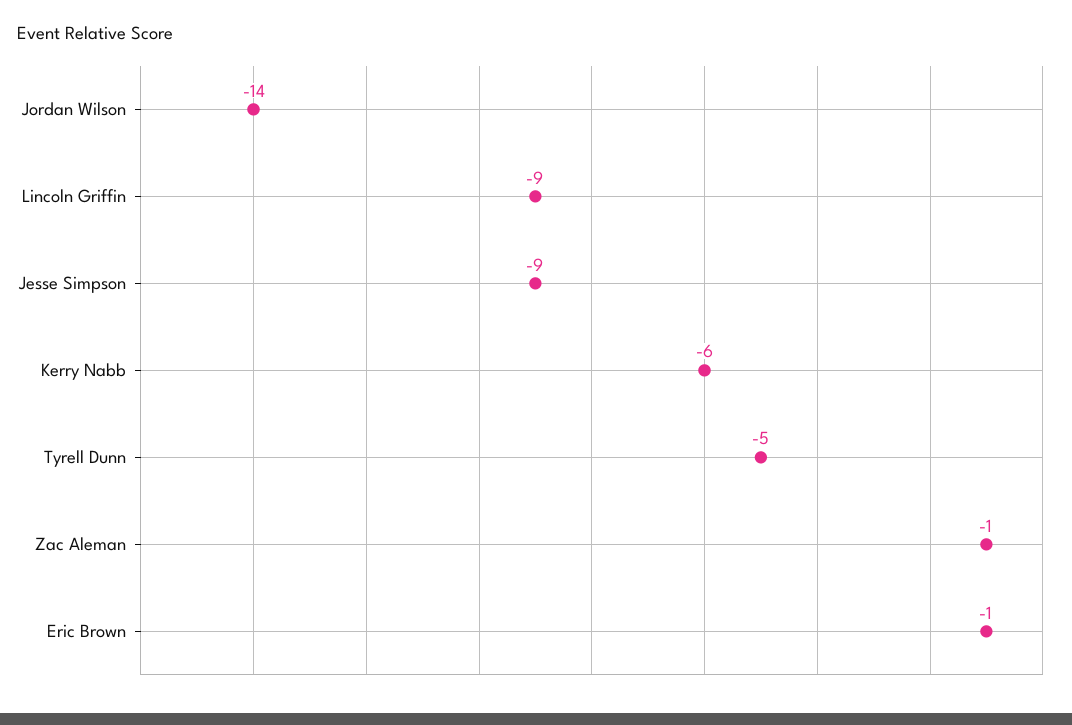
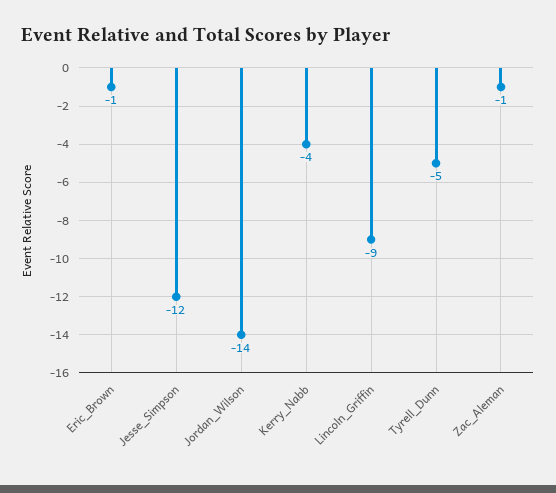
Jesse Simpson: -9 -> -12
Kerry Nabb: -6 -> -4

